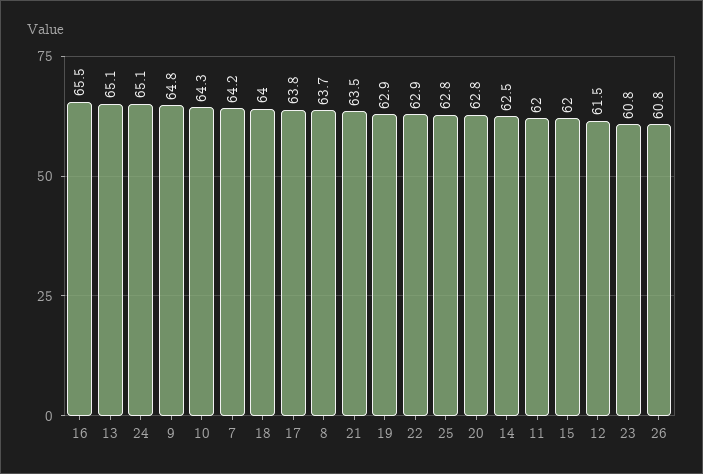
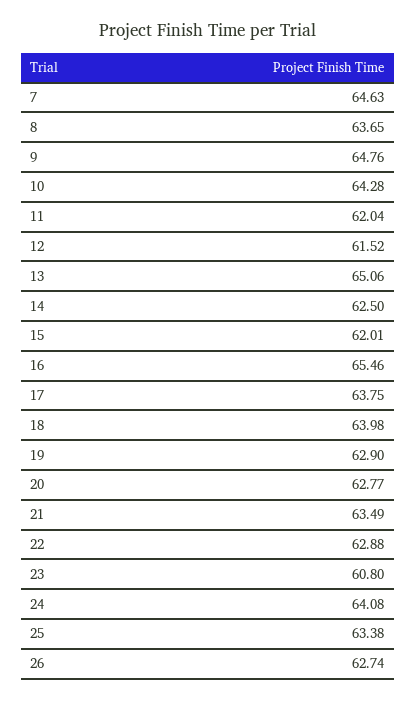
24: 65.1 -> 64.08
7: 64.2 -> 64.63
25: 62.8 -> 63.38
26: 60.8 -> 62.74

